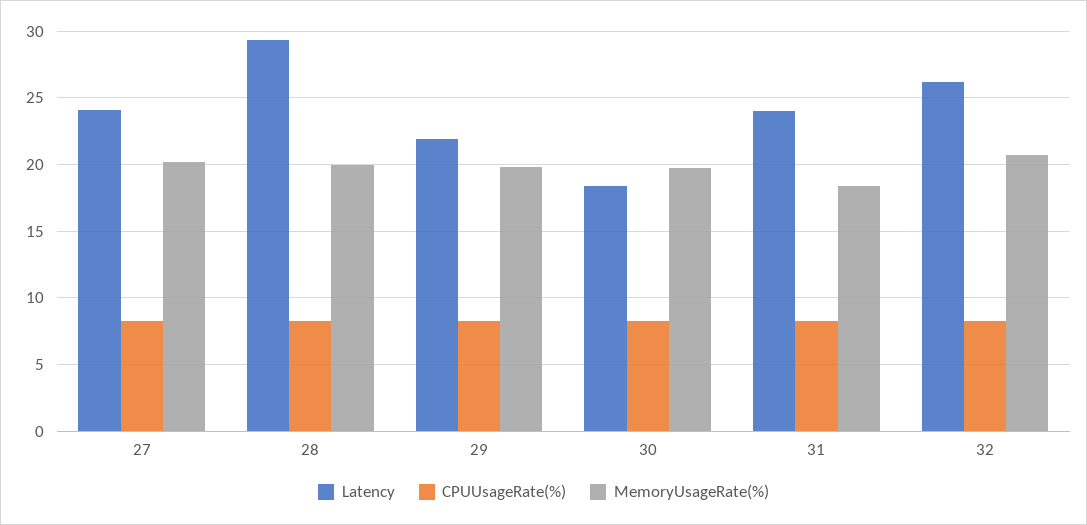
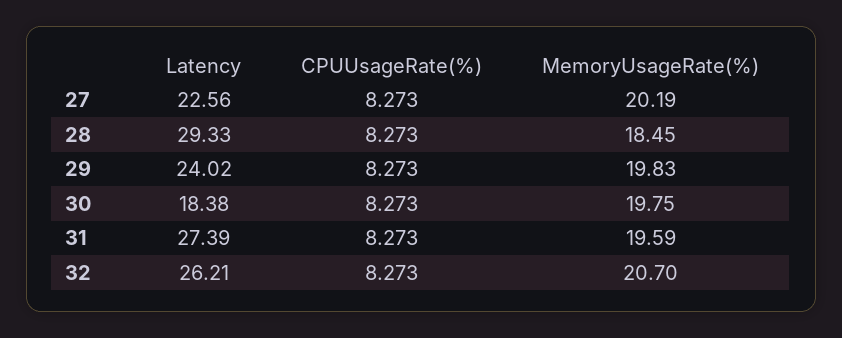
Latency, 27: 24 -> 22.56
MemoryUsageRate(%), 28: 20 -> 18.45
Latency, 29: 22 -> 24.02
Latency, 31: 24 -> 27.39
MemoryUsageRate(%), 31: 18.5 -> 19.59

